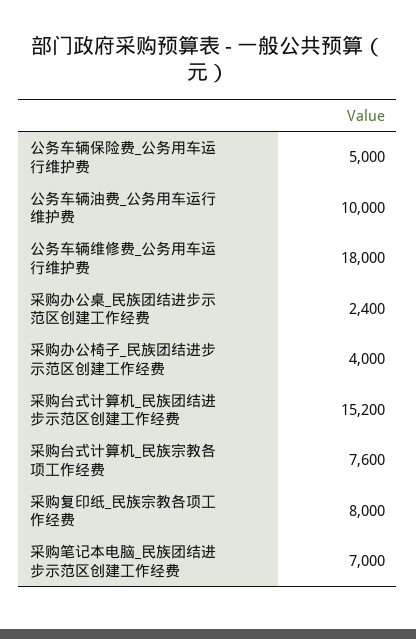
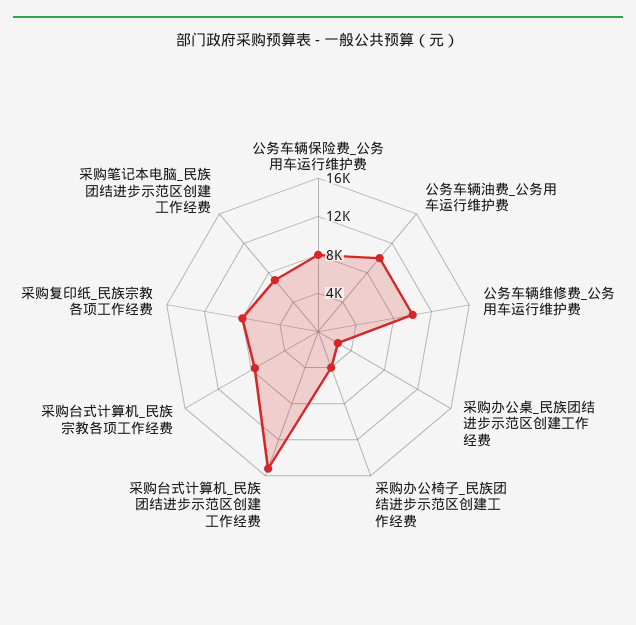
公务车辆保险费_公务用车运行维护费: 5000 -> 8000
公务车辆维修费_公务用车运行维护费: 18000 -> 10000

